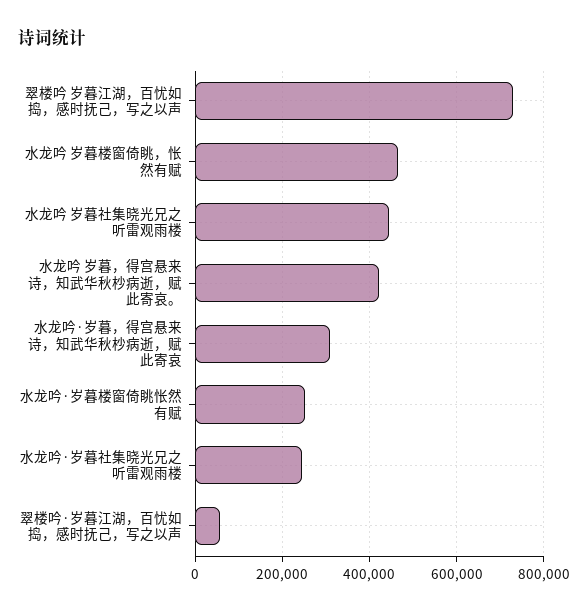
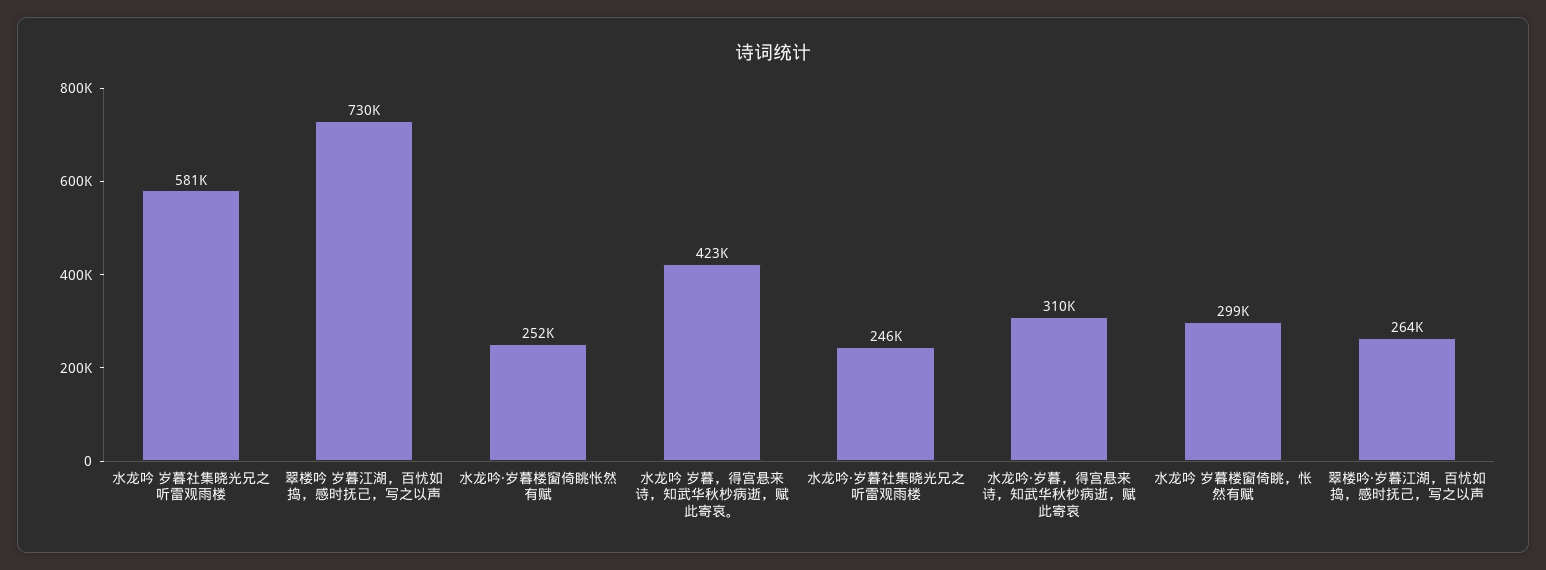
水龙吟 岁暮楼窗倚眺，怅然有赋: 460000 -> 299000
水龙吟 岁暮社集晓光兄之听雷观雨楼: 440000 -> 581000
翠楼吟·岁暮江湖，百忧如捣，感时抚己，写之以声: 60000 -> 264000

